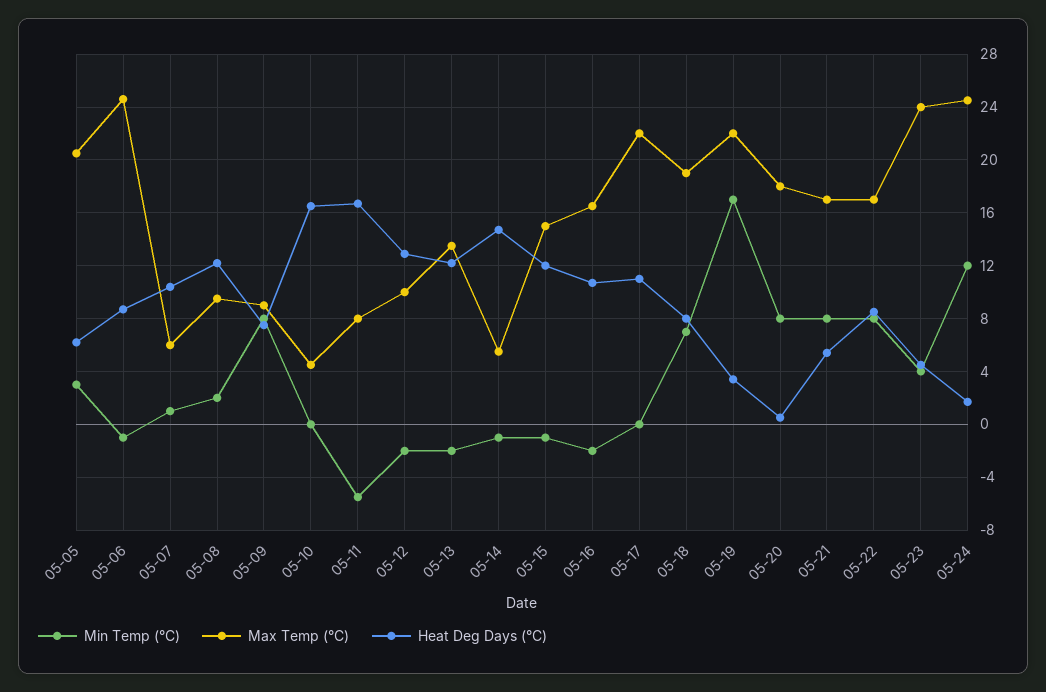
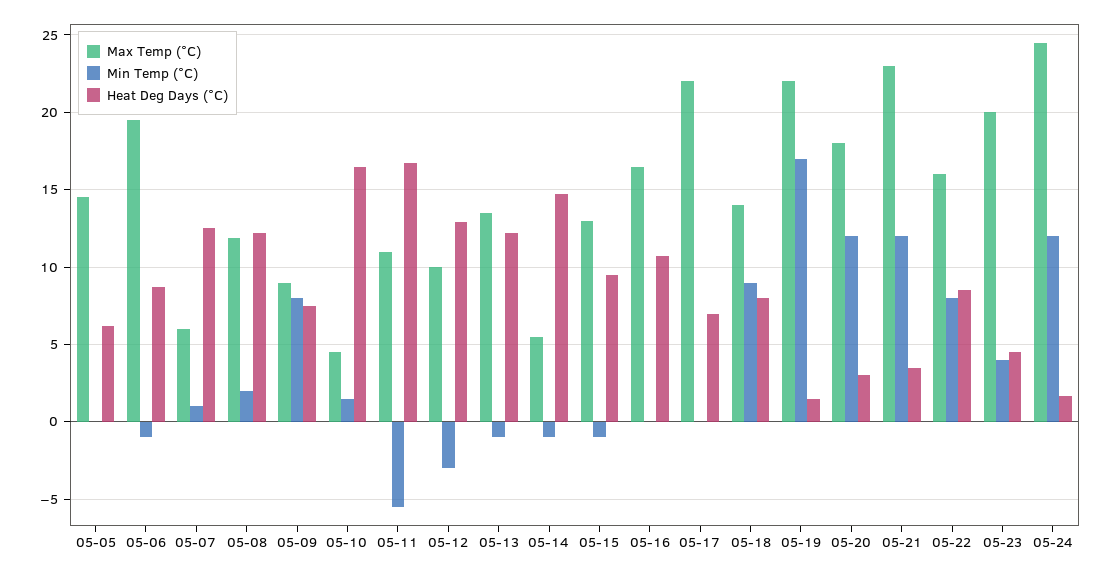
Min Temp (°C), 05-05: 3 -> 0
Max Temp (°C), 05-05: 20.5 -> 14.5
Max Temp (°C), 05-06: 24.5 -> 19.5
Heat Deg Days (°C), 05-07: 10.5 -> 12.5
Max Temp (°C), 05-08: 9.5 -> 12
Min Temp (°C), 05-10: 0 -> 1.5
Max Temp (°C), 05-11: 8 -> 11
Min Temp (°C), 05-12: -2 -> -3
Min Temp (°C), 05-13: -2 -> -1
Max Temp (°C), 05-15: 15 -> 13
Heat Deg Days (°C), 05-15: 12 -> 9.5
Min Temp (°C), 05-16: -2 -> 0
Heat Deg Days (°C), 05-17: 11 -> 7
Min Temp (°C), 05-18: 7 -> 9
Max Temp (°C), 05-18: 19 -> 14
Heat Deg Days (°C), 05-19: 3.5 -> 1.5
Min Temp (°C), 05-20: 8 -> 12
Heat Deg Days (°C), 05-20: 0.5 -> 3
Min Temp (°C), 05-21: 8 -> 12
Max Temp (°C), 05-21: 17 -> 23
Heat Deg Days (°C), 05-21: 5.5 -> 3.5
Max Temp (°C), 05-22: 17 -> 16
Max Temp (°C), 05-23: 24 -> 20

